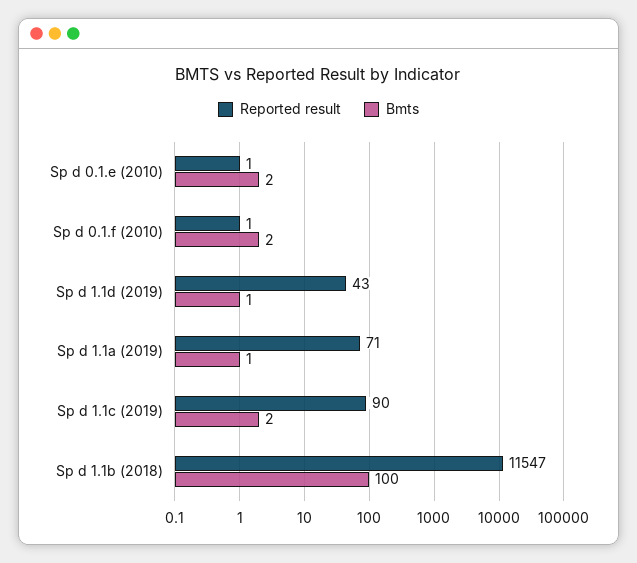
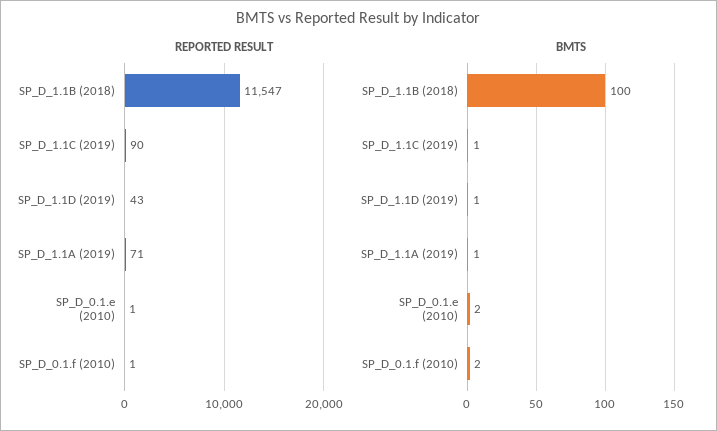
Bmts, Sp d 1.1c (2019): 2 -> 1

